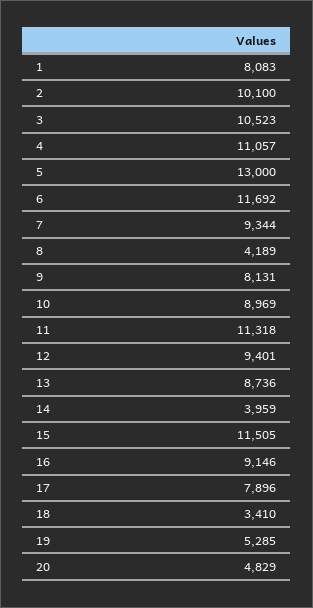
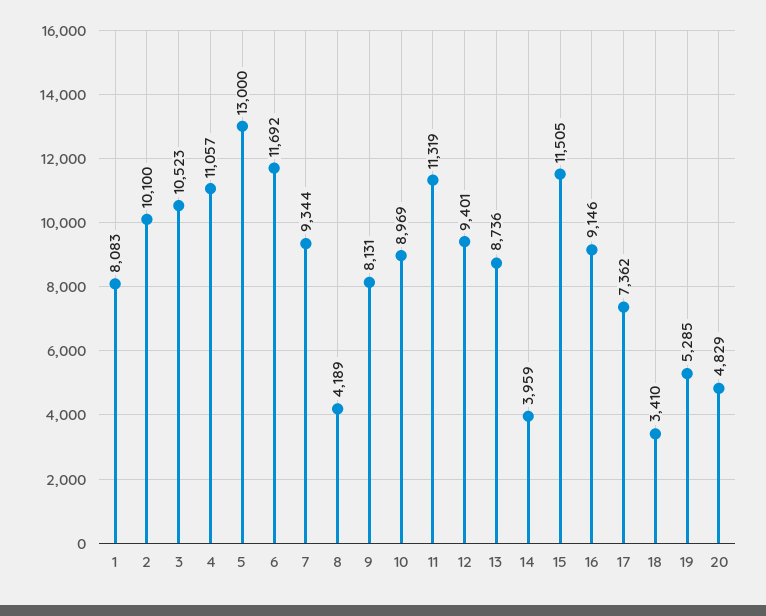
11: 11318 -> 11319
17: 7896 -> 7362

